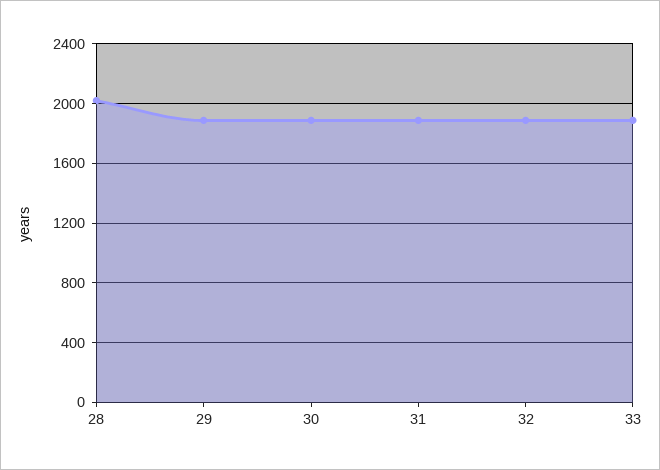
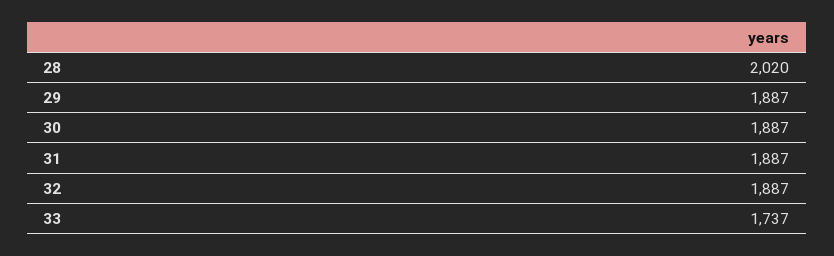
33: 1900 -> 1737

